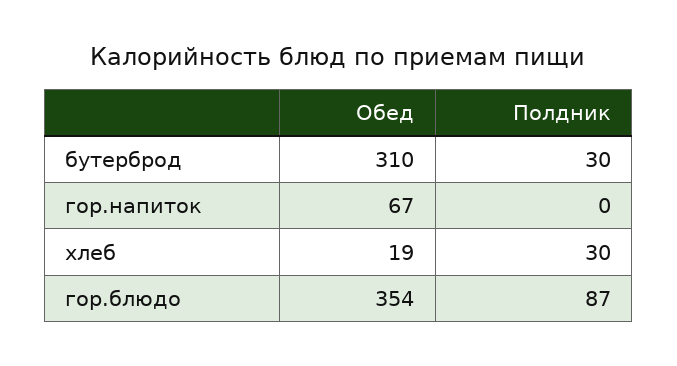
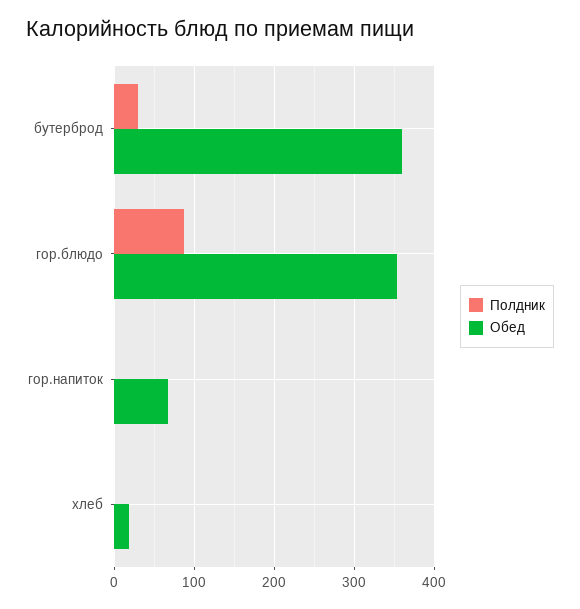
Обед, бутерброд: 310 -> 360
Полдник, хлеб: 30 -> 0

